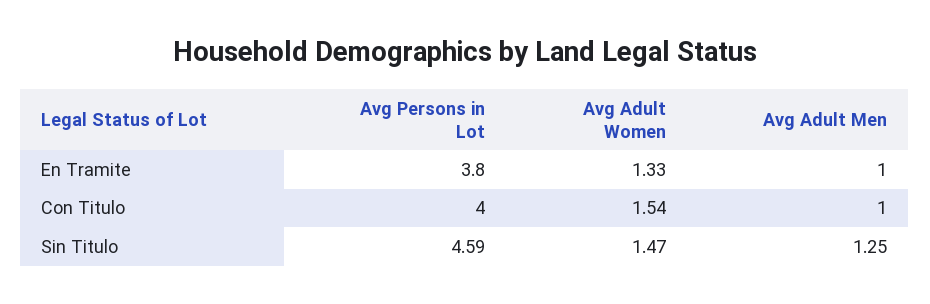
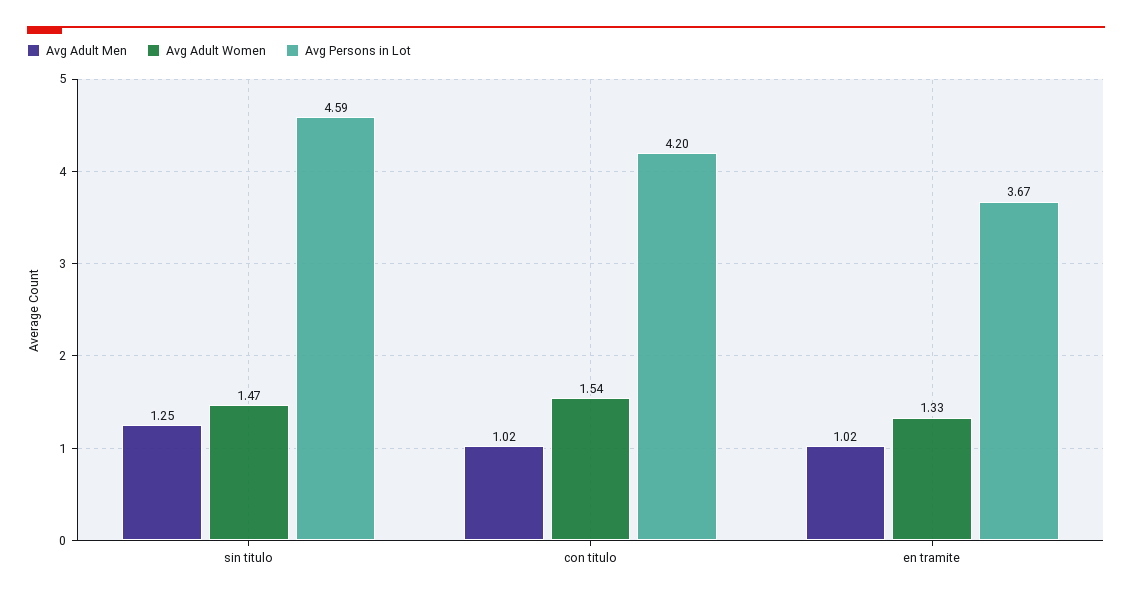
Avg Persons in Lot, En Tramite: 3.8 -> 3.67
Avg Adult Men, En Tramite: 1 -> 1.02
Avg Persons in Lot, Con Titulo: 4 -> 4.2
Avg Adult Men, Con Titulo: 1 -> 1.02

